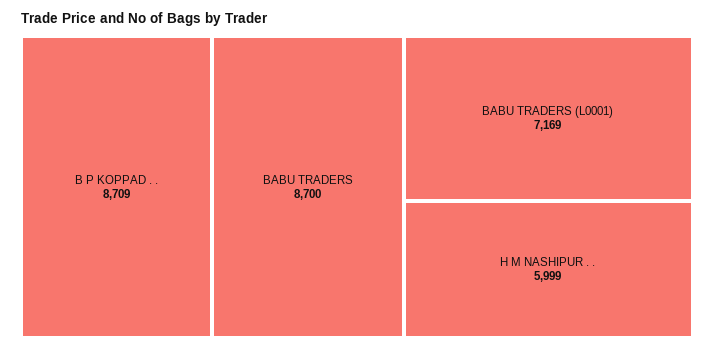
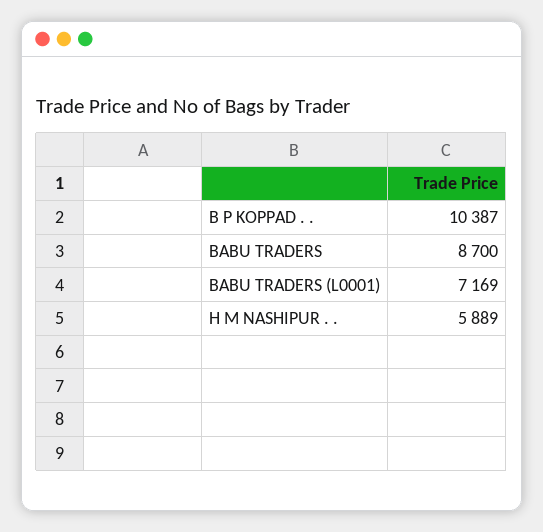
B P KOPPAD . .: 8709 -> 10387
H M NASHIPUR . .: 5999 -> 5889

